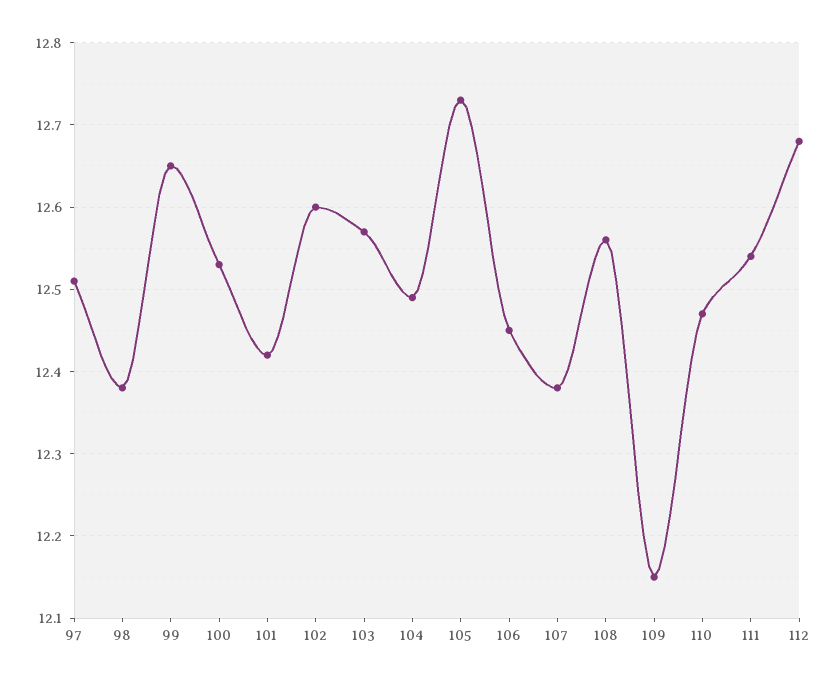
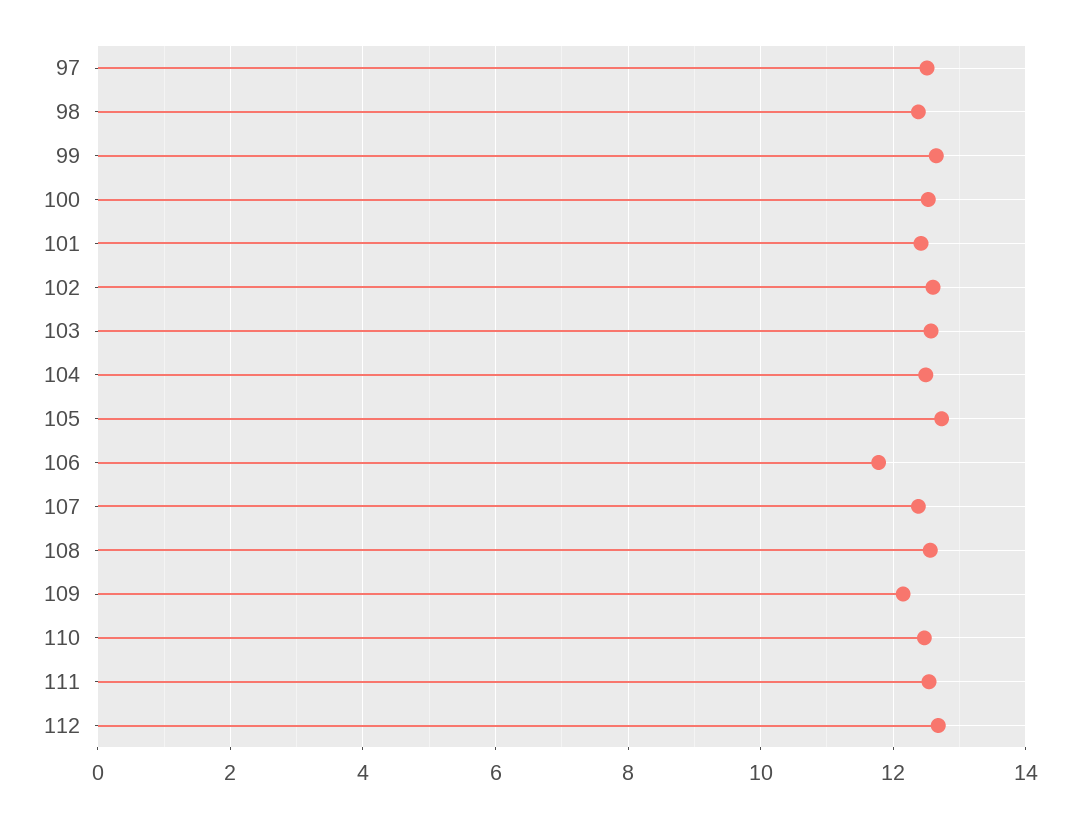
106: 12.45 -> 11.8

